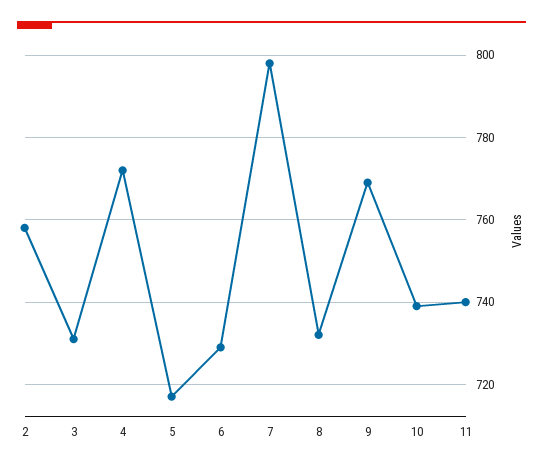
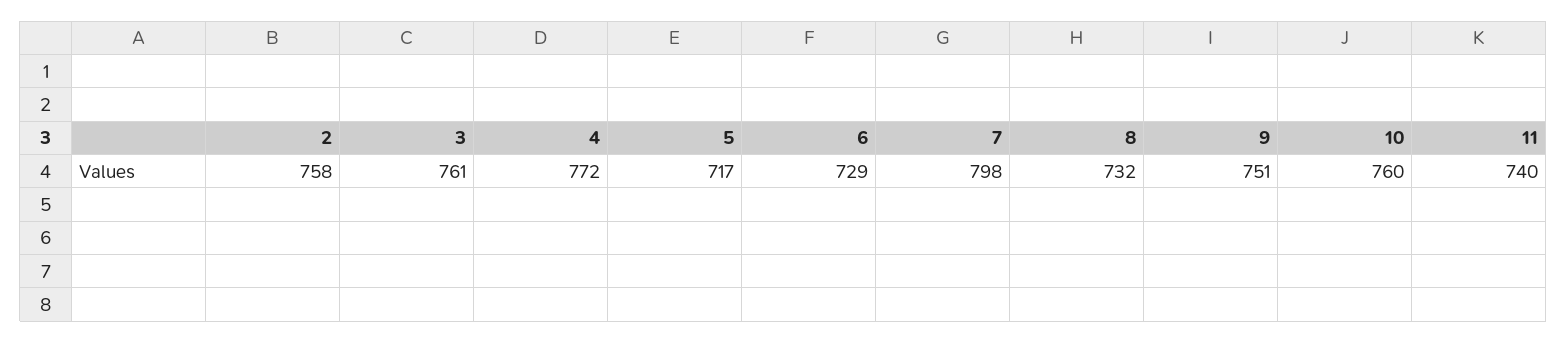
3: 730 -> 761
9: 770 -> 751
10: 740 -> 760

